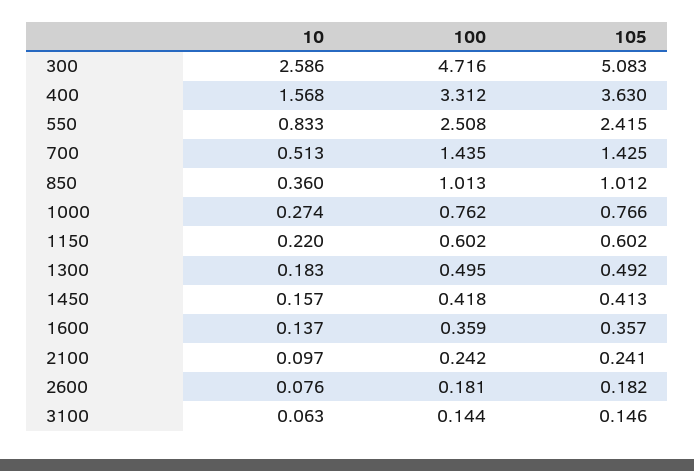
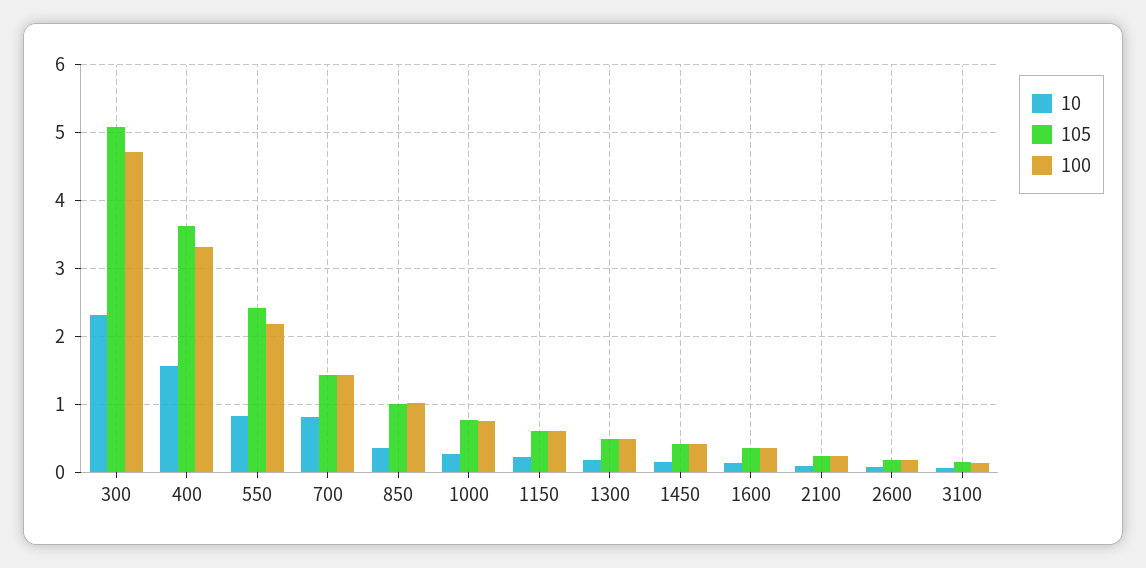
10, 300: 2.586 -> 2.3
100, 550: 2.508 -> 2.2
10, 700: 0.513 -> 0.8

